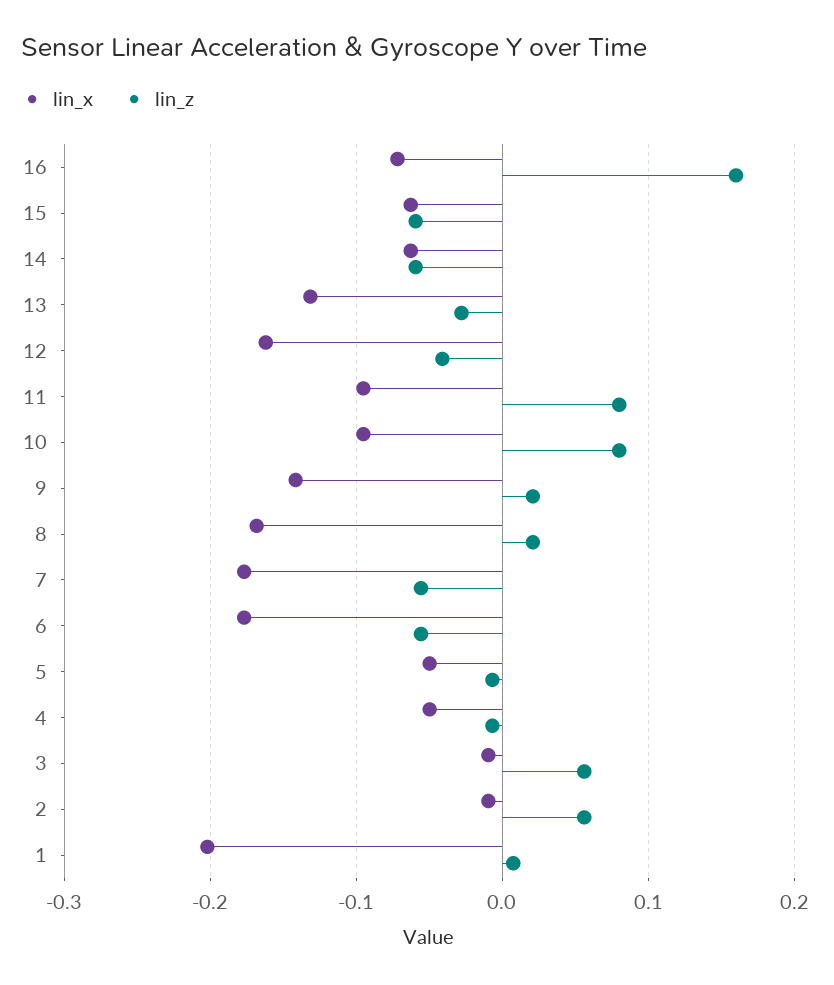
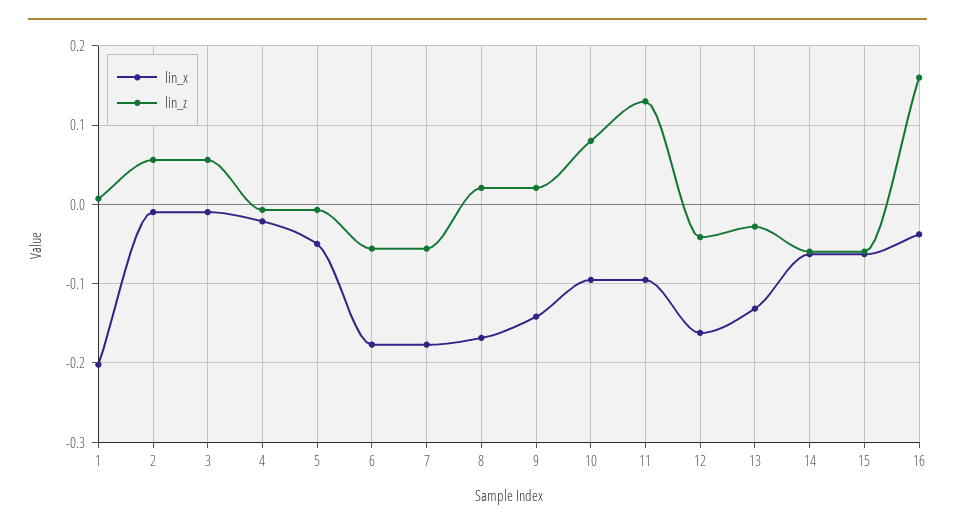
lin_x, 16: -0.07 -> -0.04
lin_z, 11: 0.08 -> 0.13
lin_x, 4: -0.05 -> -0.02

